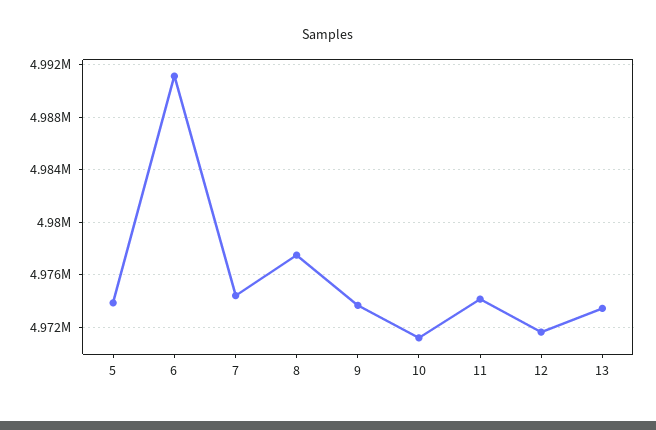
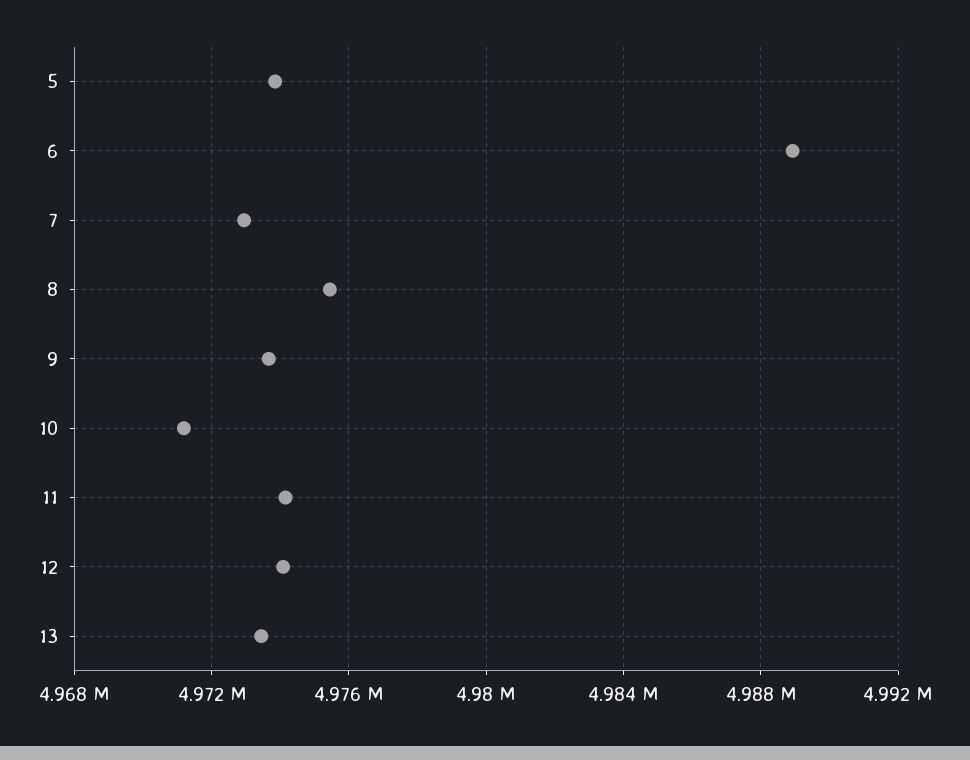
6: 4991000 -> 4989000
7: 4974500 -> 4973000
8: 4977500 -> 4975500
12: 4971500 -> 4974000

